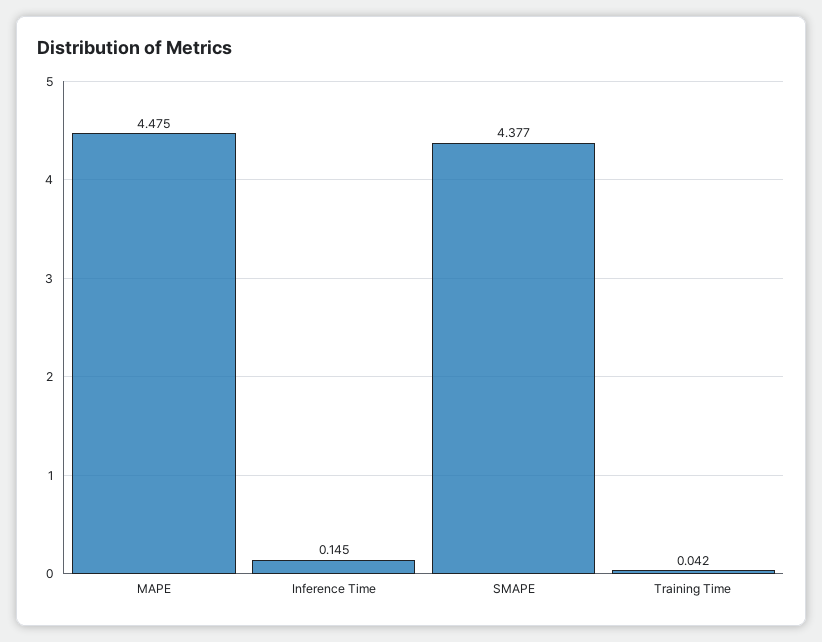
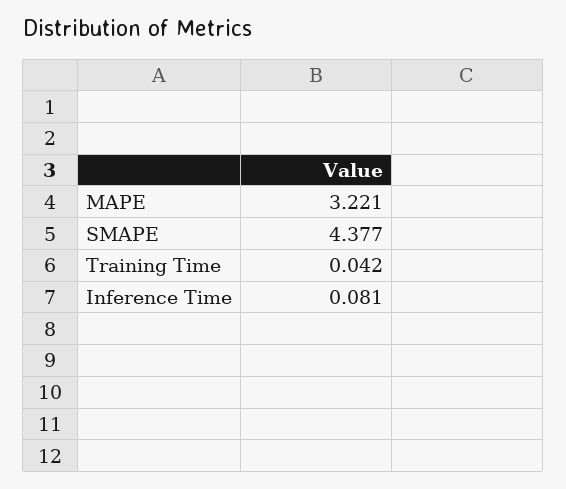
MAPE: 4.475 -> 3.221
Inference Time: 0.145 -> 0.081

